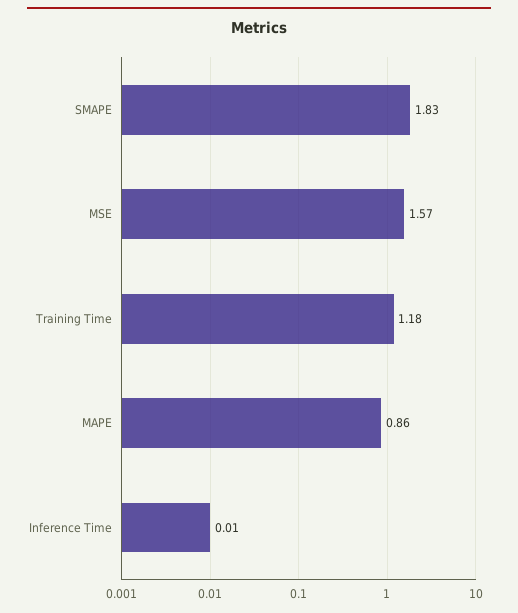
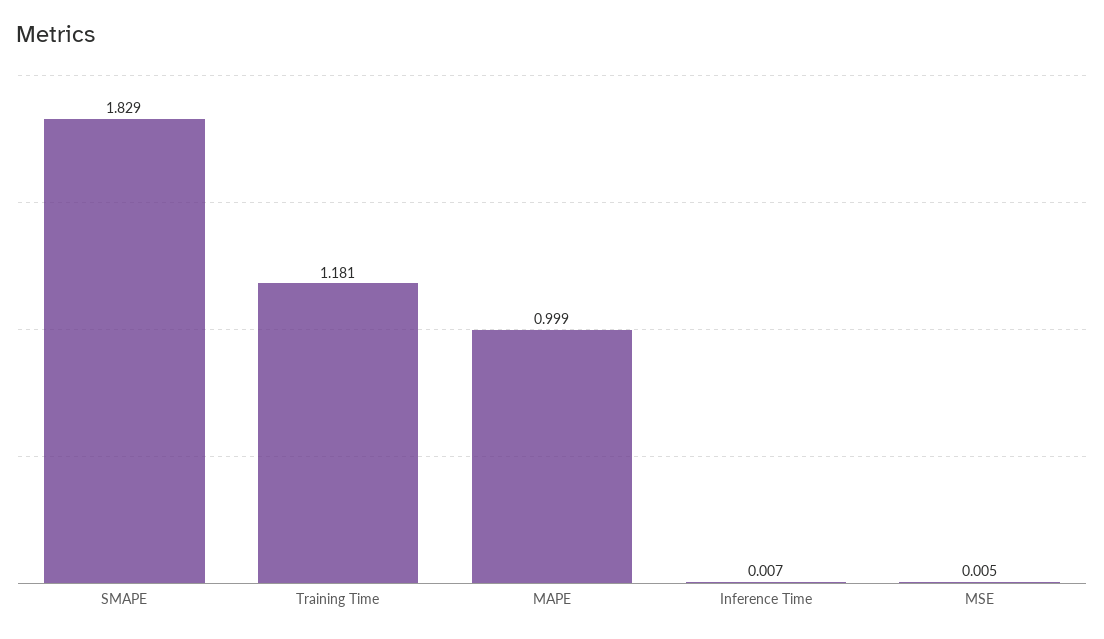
MSE: 1.57 -> 0.005
MAPE: 0.86 -> 0.999

